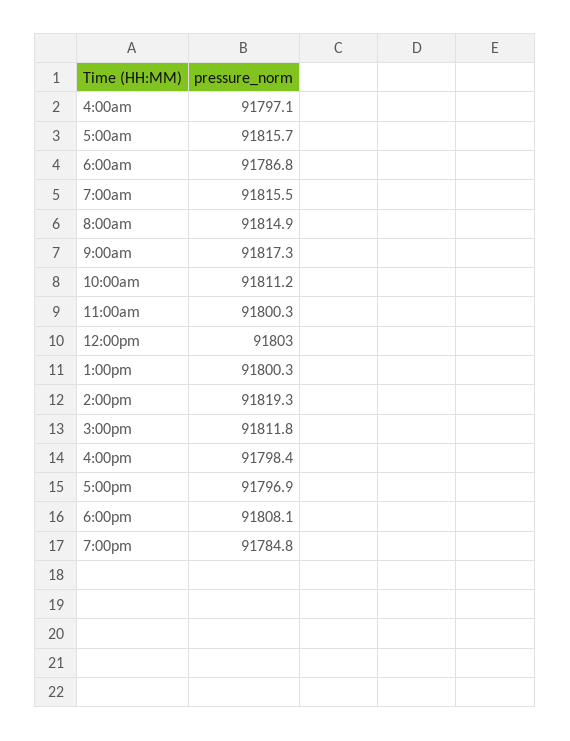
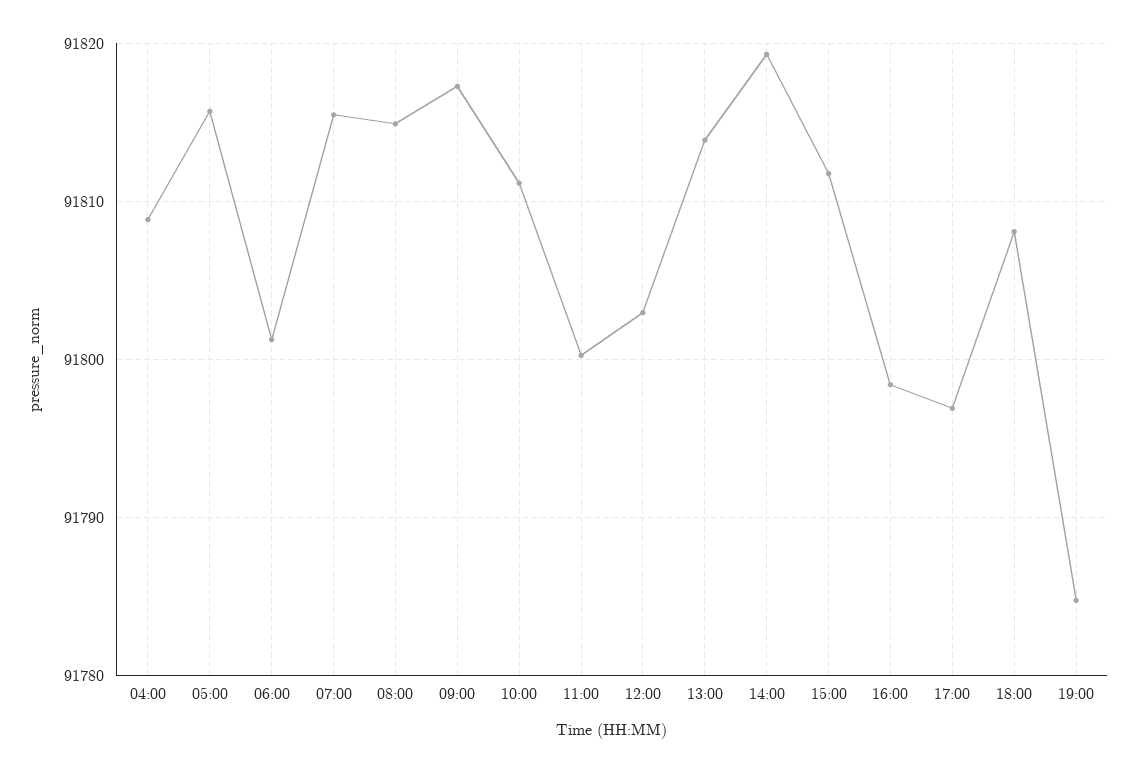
4:00am: 91797.1 -> 91809
6:00am: 91786.8 -> 91801
1:00pm: 91800.3 -> 91814

